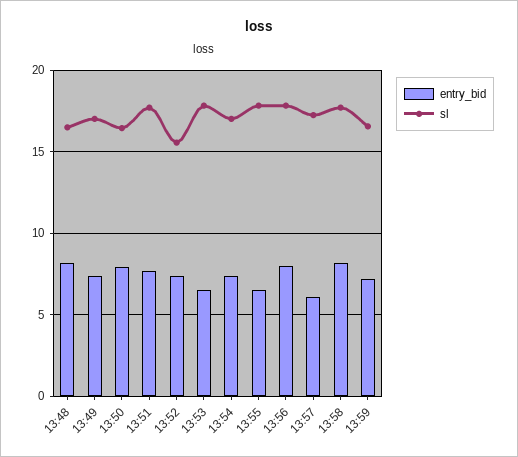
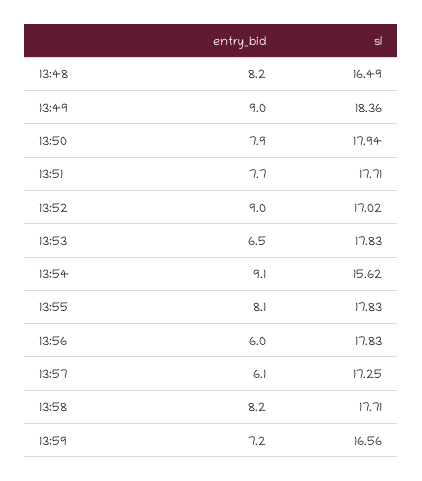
entry_bid, 13:49: 7.5 -> 9
sl, 13:49: 17 -> 18.36
sl, 13:50: 16.5 -> 17.94
entry_bid, 13:52: 7.5 -> 9
sl, 13:52: 15.5 -> 17.02
entry_bid, 13:54: 7.5 -> 9.1
sl, 13:54: 17 -> 15.62
entry_bid, 13:55: 6.5 -> 8.1
entry_bid, 13:56: 8 -> 6

